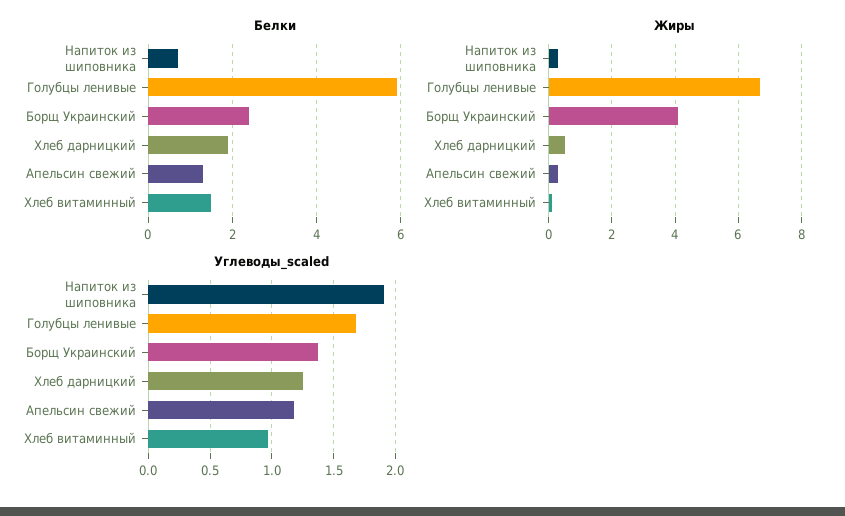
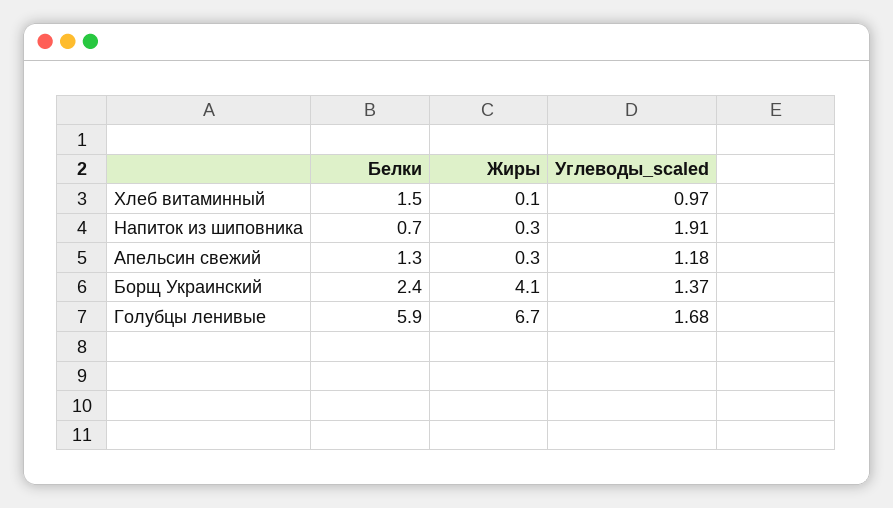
Белки, Хлеб дарницкий: 2 -> none
Жиры, Хлеб дарницкий: 0.5 -> none
Углеводы_scaled, Хлеб дарницкий: 1.25 -> none

